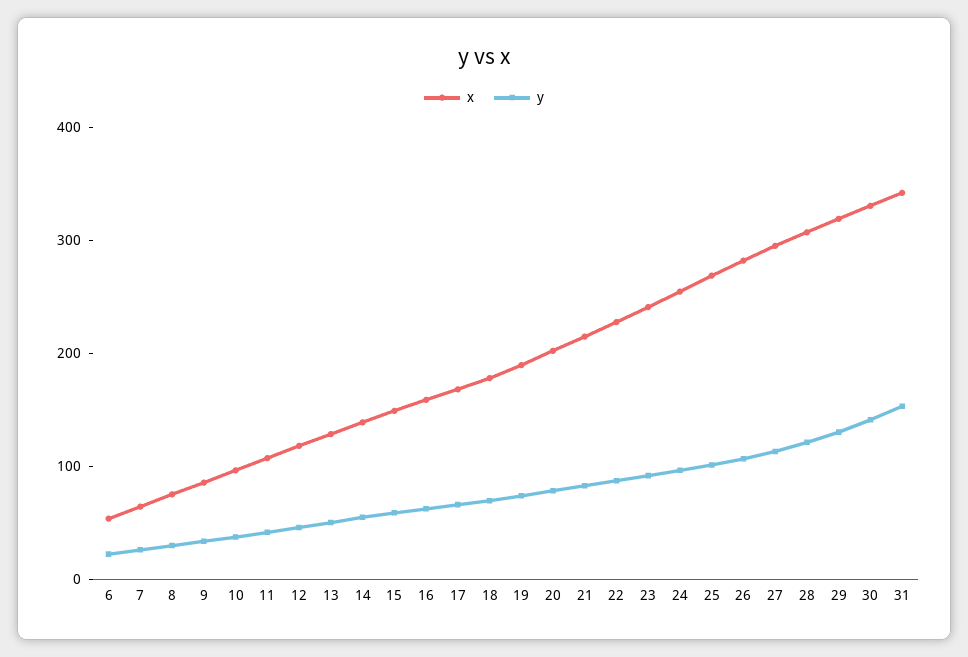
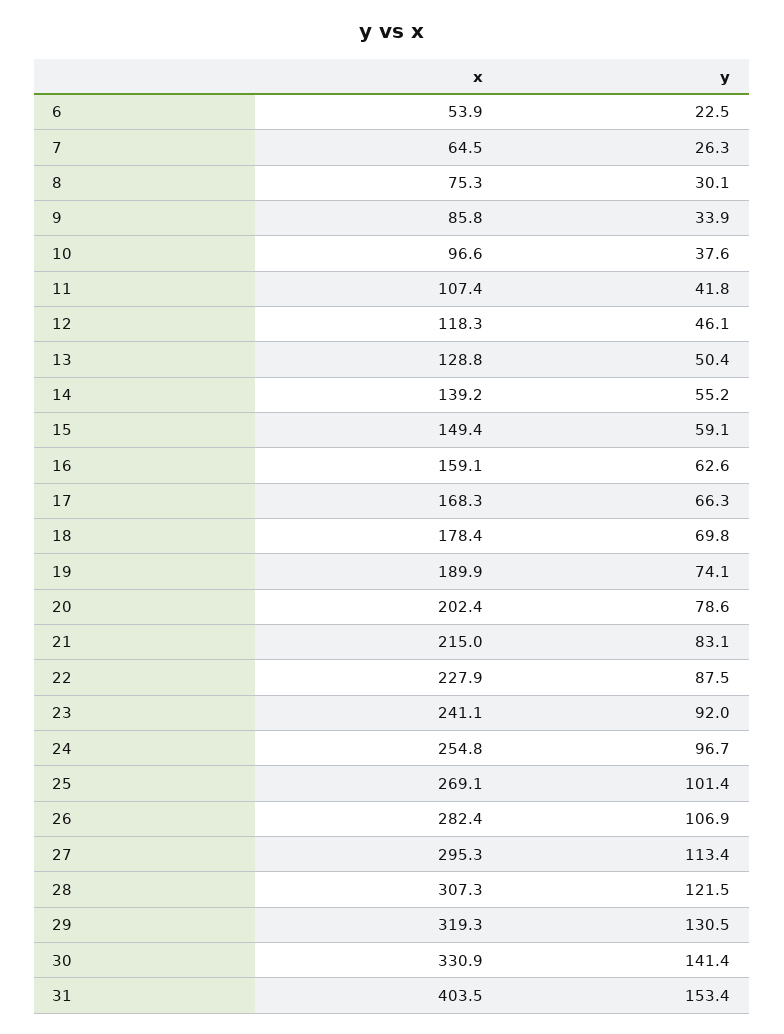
x, 31: 340 -> 403.5

